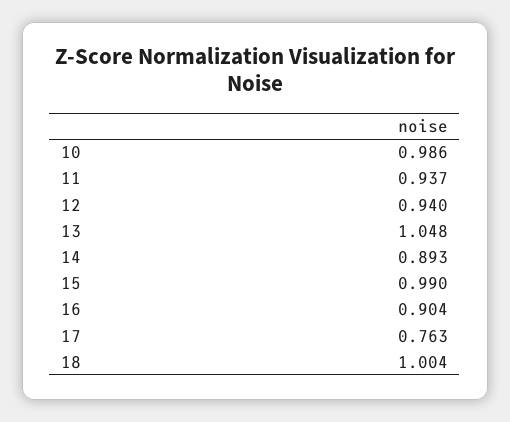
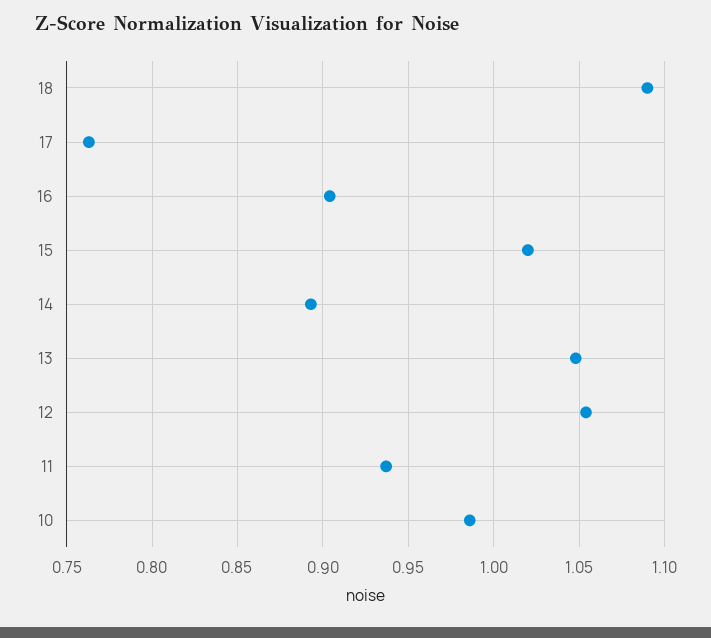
12: 0.94 -> 1.055
15: 0.99 -> 1.02
18: 1.004 -> 1.09

